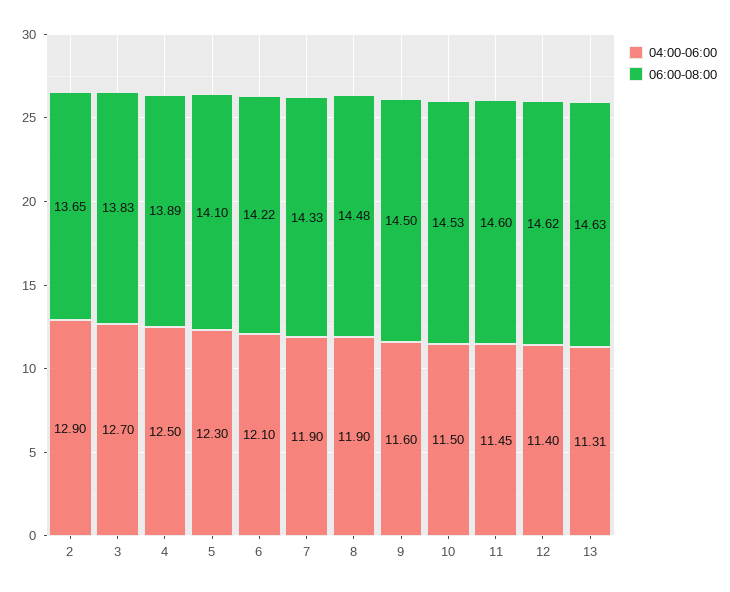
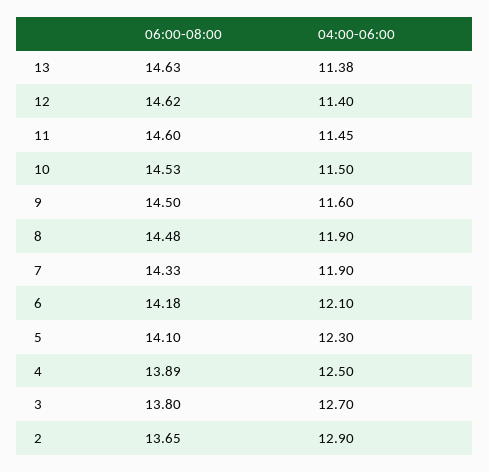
06:00-08:00, 3: 13.83 -> 13.8
06:00-08:00, 6: 14.22 -> 14.18
04:00-06:00, 13: 11.31 -> 11.38

